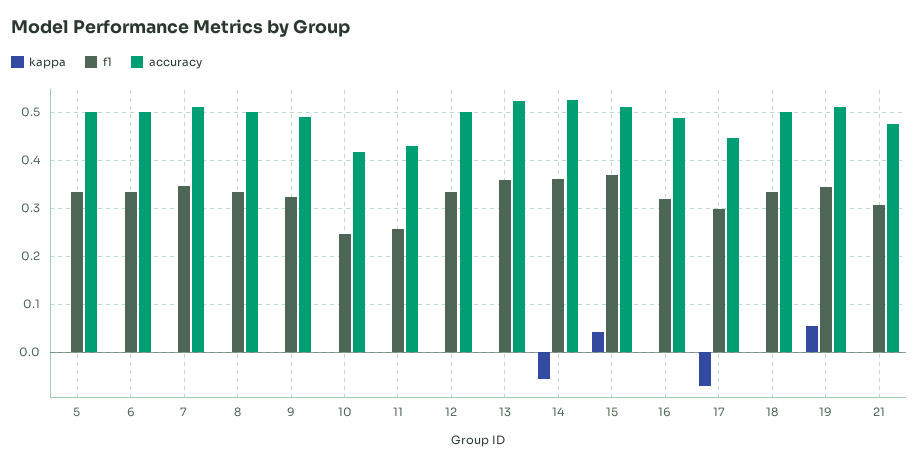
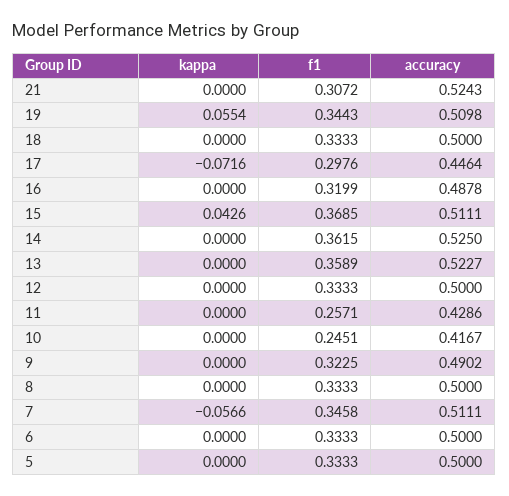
kappa, 7: 0 -> -0.0566
kappa, 14: -0.06 -> 0
accuracy, 21: 0.48 -> 0.5243

